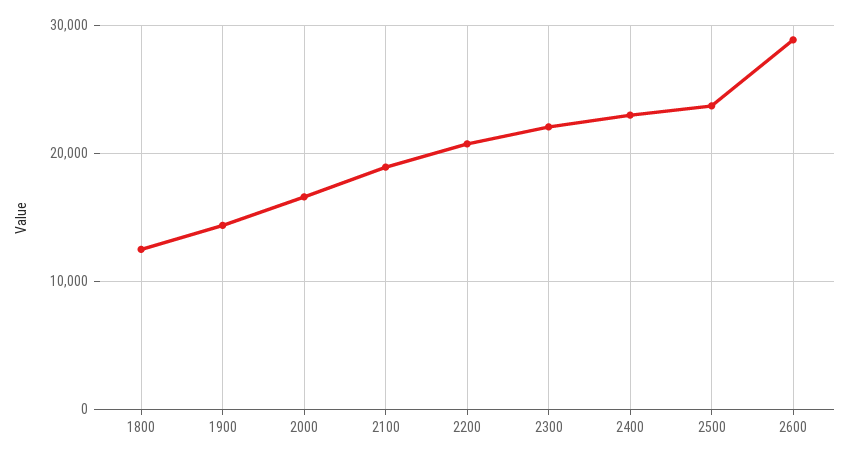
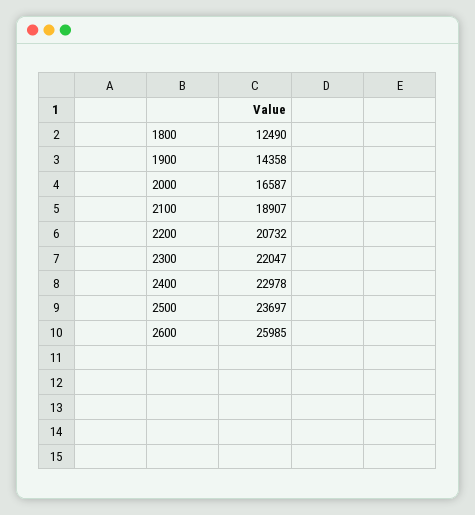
2600: 29000 -> 25985

